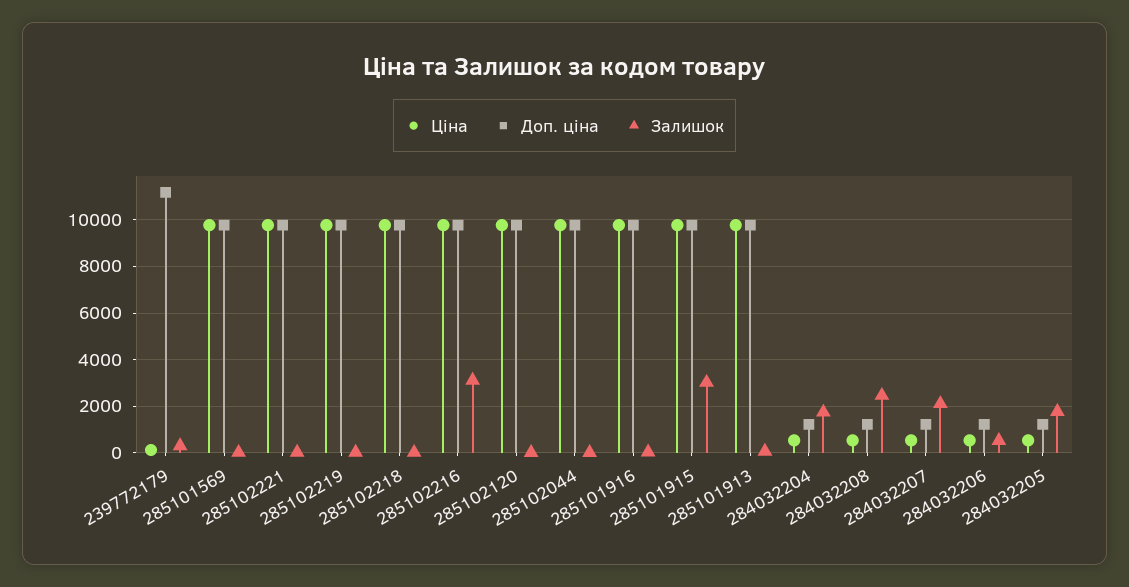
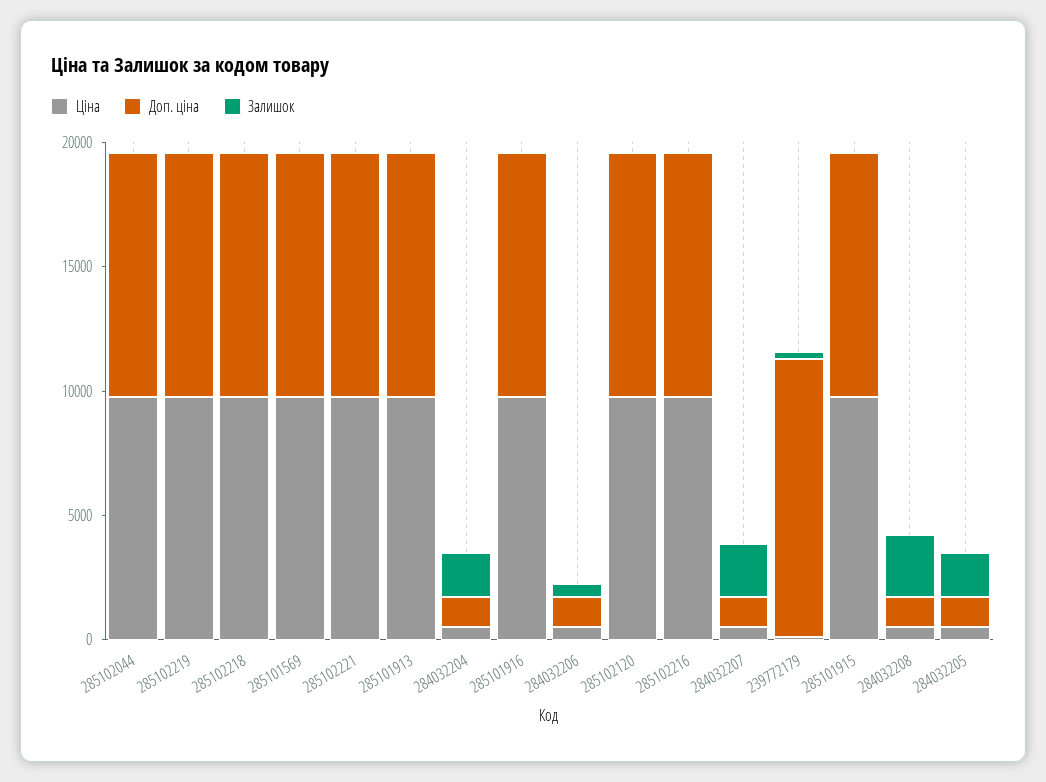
Залишок, 285102216: 3000 -> 0
Залишок, 285101915: 3000 -> 0

